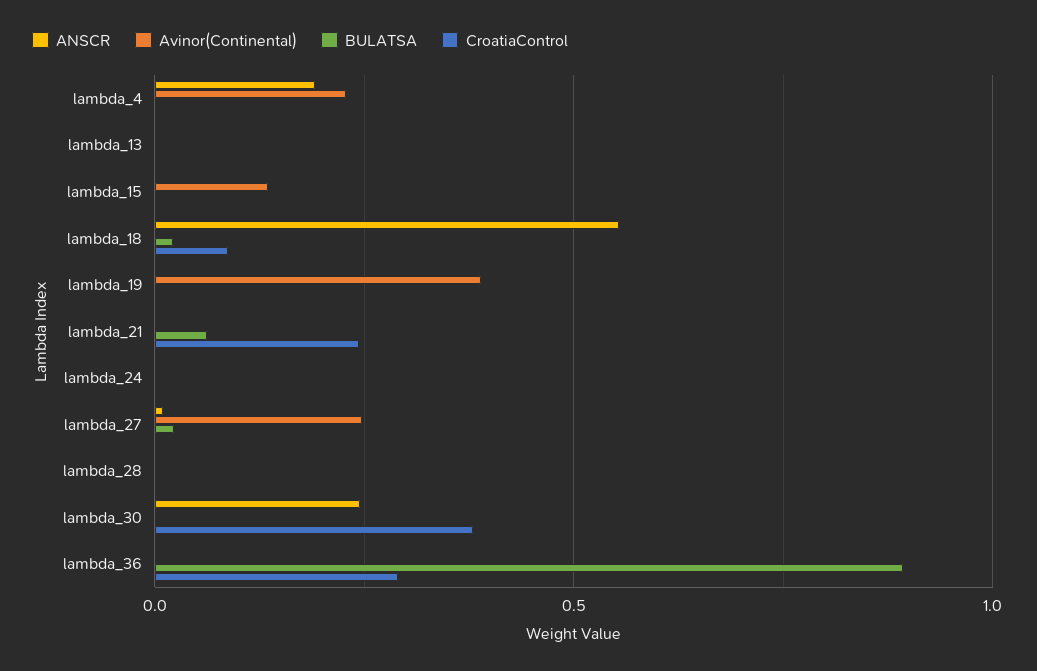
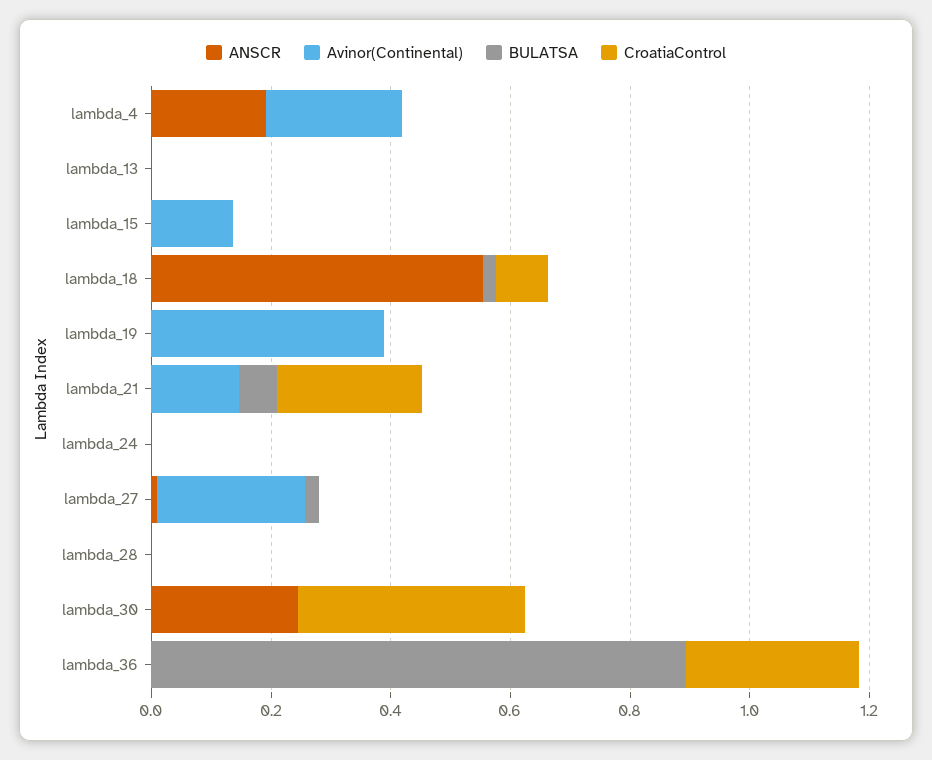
Avinor(Continental), lambda_21: 0 -> 0.15

